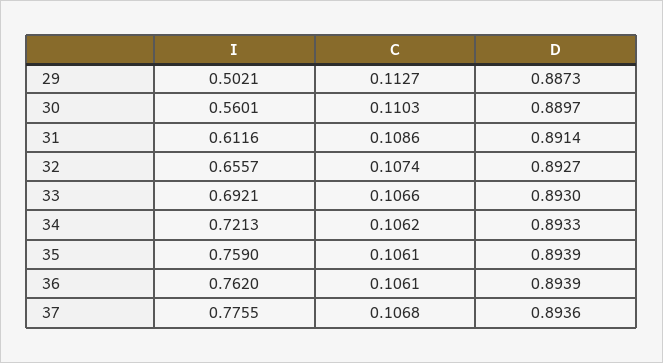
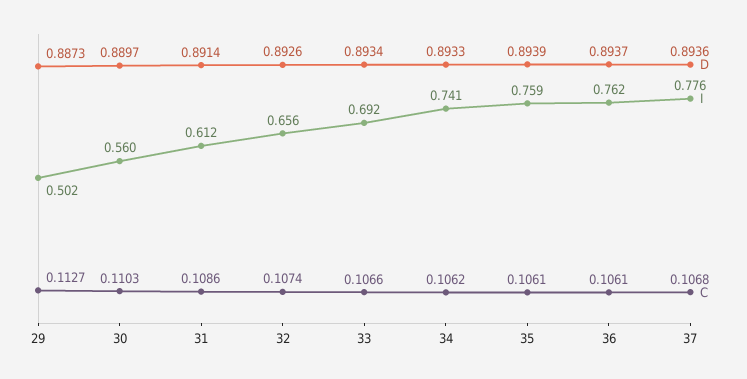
D, 32: 0.8927 -> 0.8926
D, 33: 0.893 -> 0.8934
I, 34: 0.7213 -> 0.741
D, 36: 0.8939 -> 0.8937

